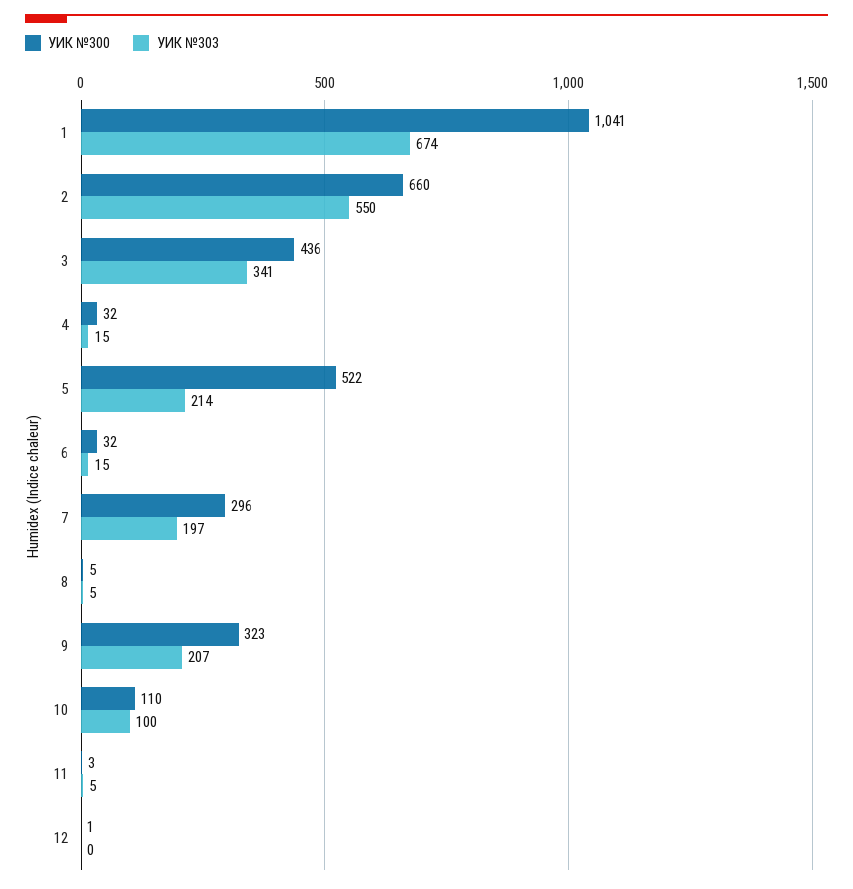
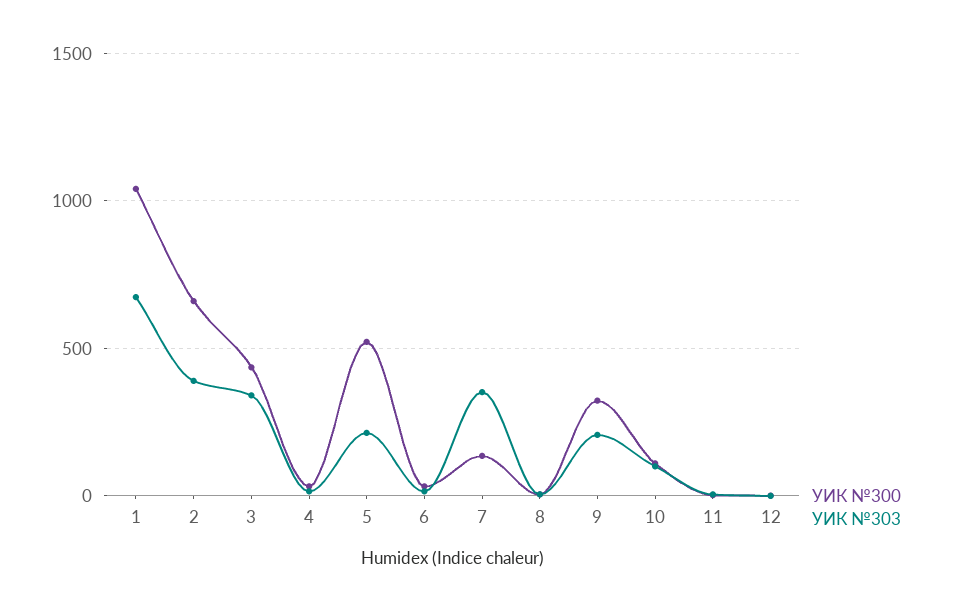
УИК №303, 2: 550 -> 400
УИК №300, 7: 296 -> 150
УИК №303, 7: 197 -> 350

